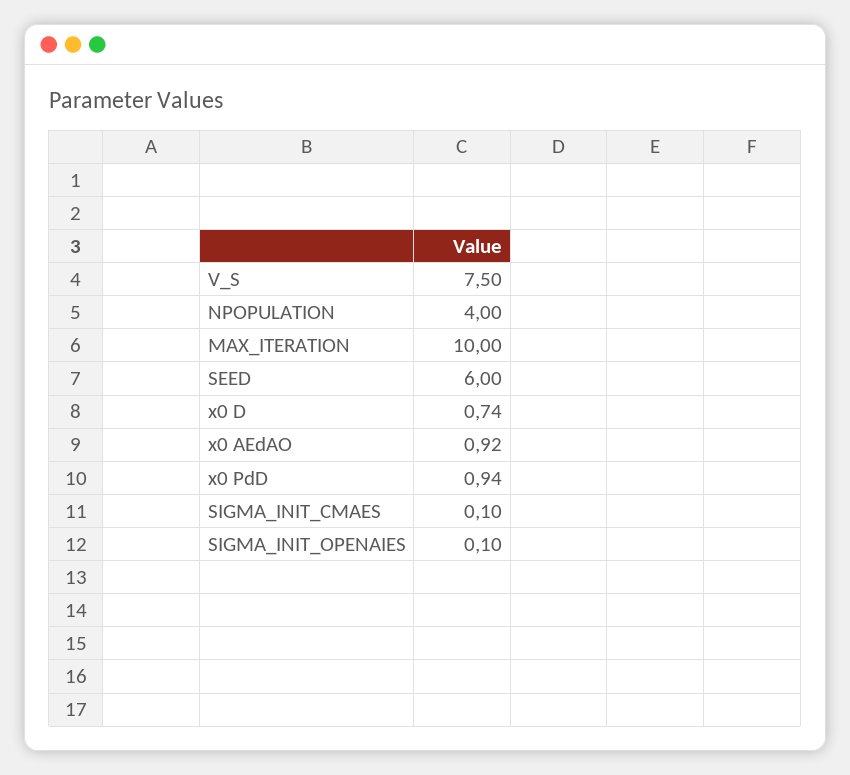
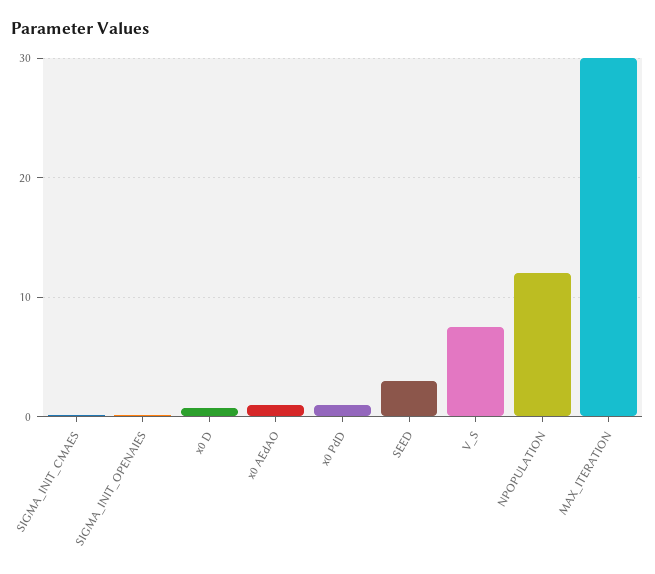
NPOPULATION: 4 -> 12
MAX_ITERATION: 10 -> 30
SEED: 6 -> 3

